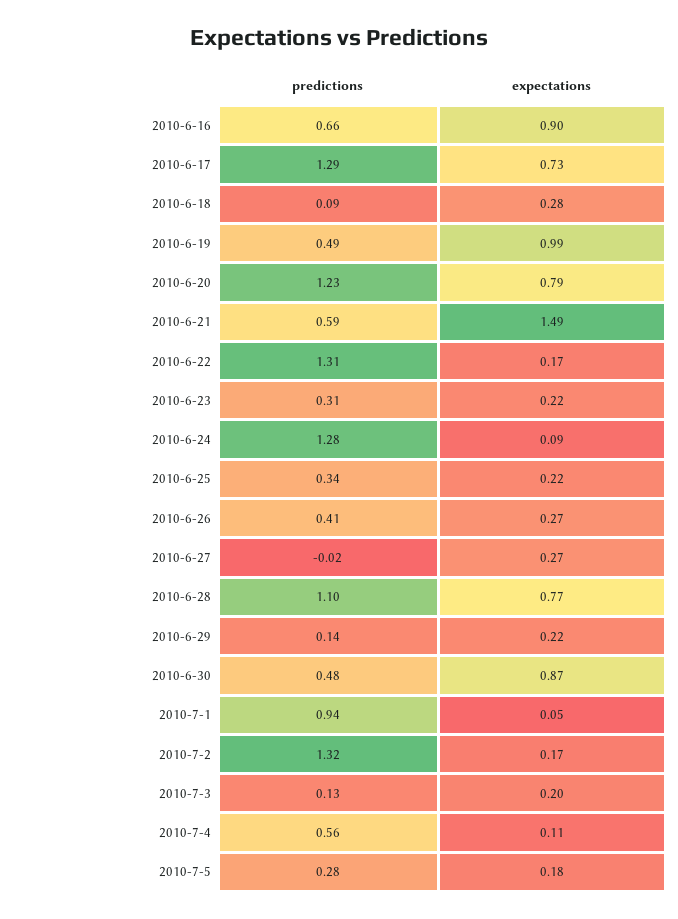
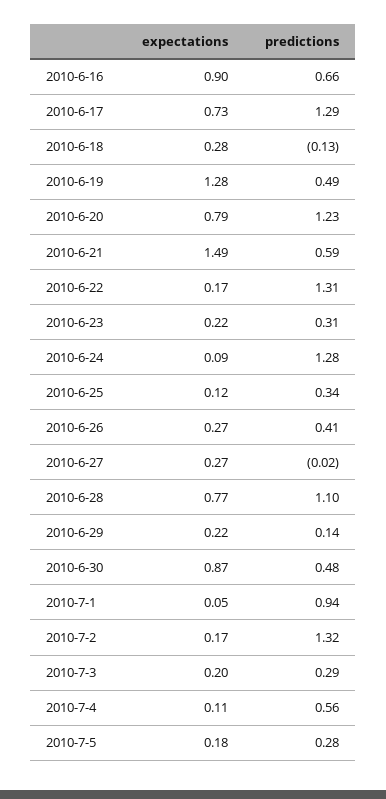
predictions, 2010-6-18: 0.09 -> -0.13
expectations, 2010-6-19: 0.99 -> 1.28
expectations, 2010-6-25: 0.22 -> 0.12
predictions, 2010-7-3: 0.13 -> 0.29

